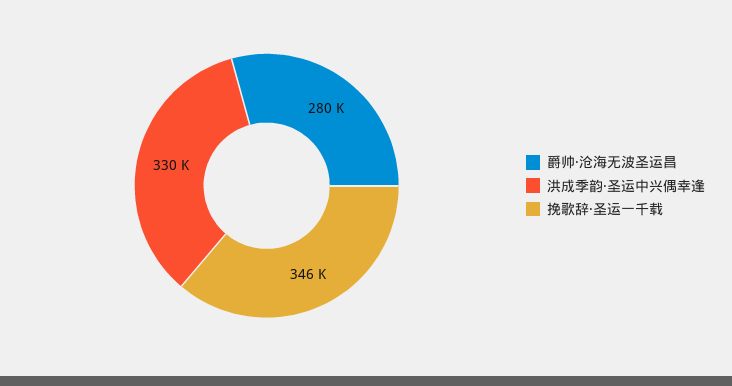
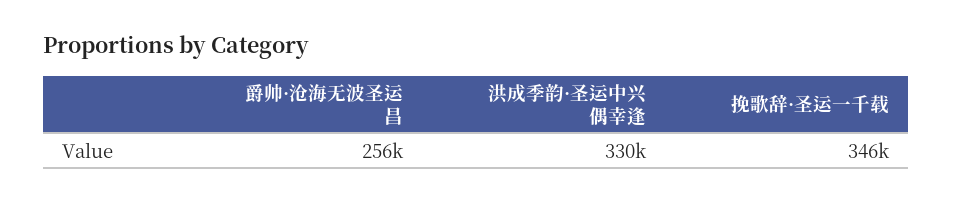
爵帅·沧海无波圣运昌: 280000 -> 256000

